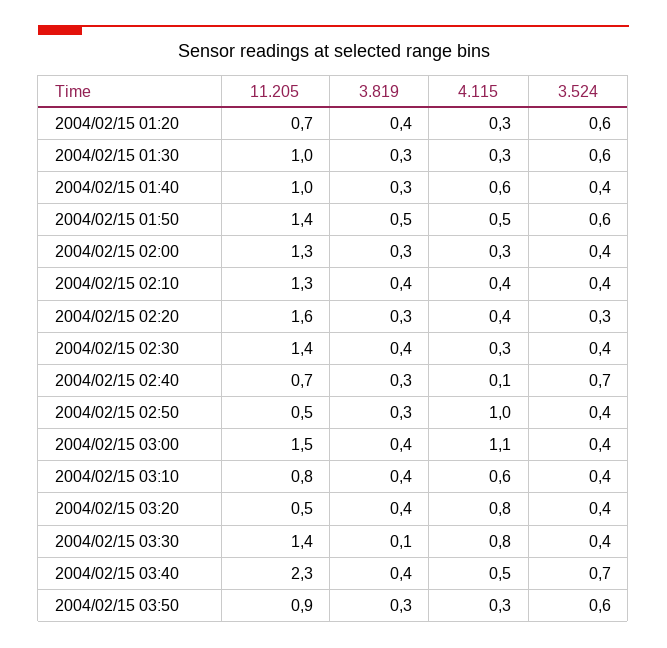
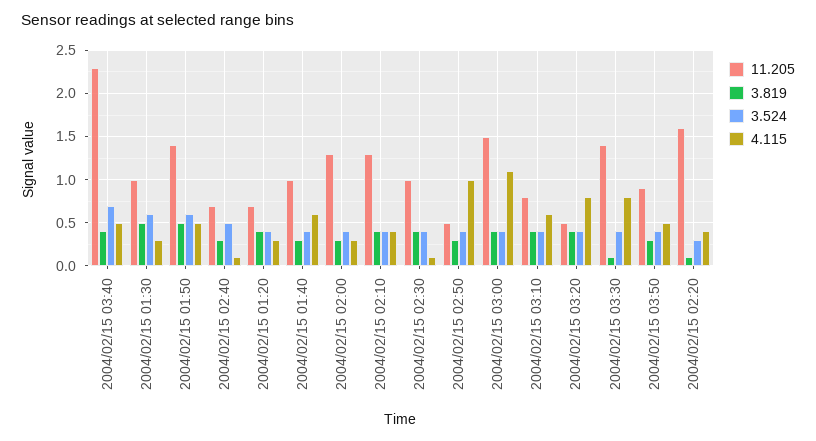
3.524, 2004/02/15 01:20: 0.6 -> 0.4
3.819, 2004/02/15 01:30: 0.3 -> 0.5
3.819, 2004/02/15 02:20: 0.3 -> 0.1
11.205, 2004/02/15 02:30: 1.4 -> 1
4.115, 2004/02/15 02:30: 0.3 -> 0.1
3.524, 2004/02/15 02:40: 0.7 -> 0.5
4.115, 2004/02/15 03:50: 0.3 -> 0.5
3.524, 2004/02/15 03:50: 0.6 -> 0.4

